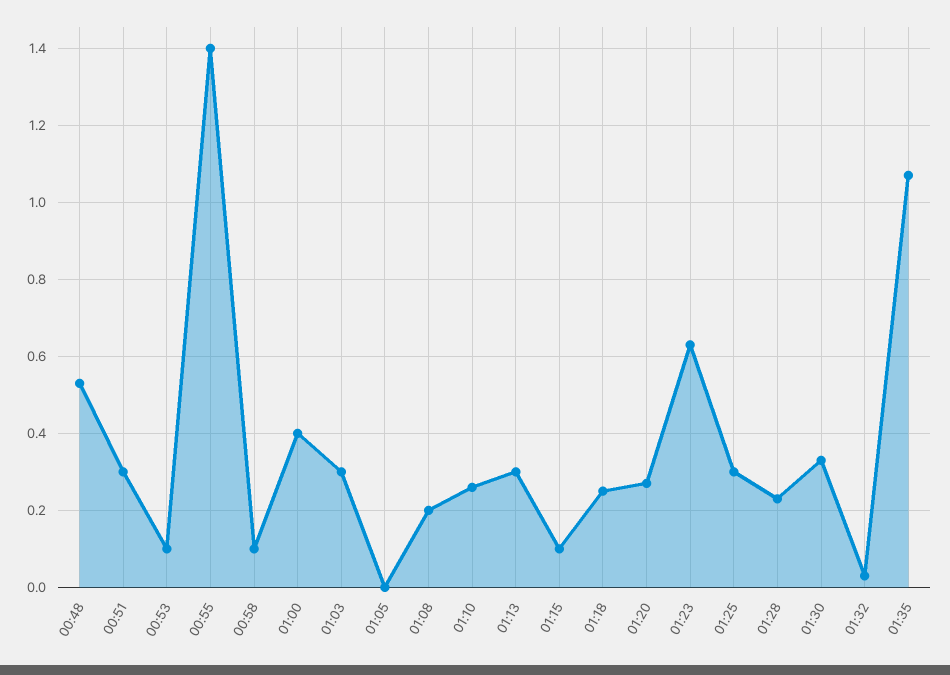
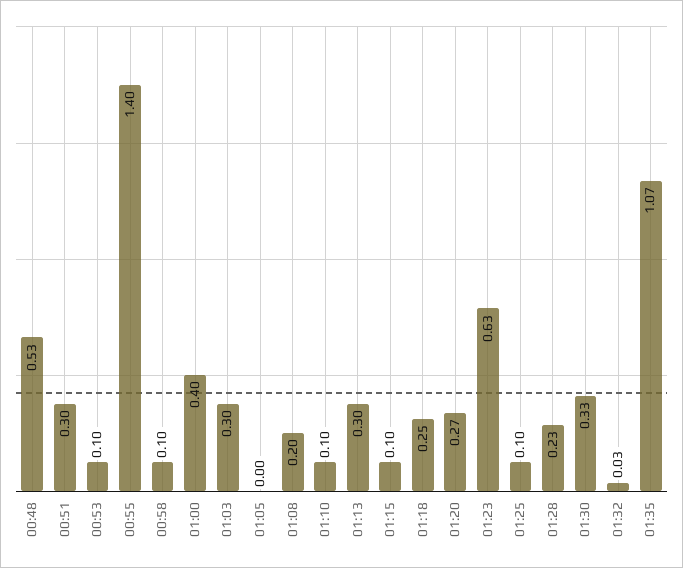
01:10: 0.25 -> 0.1
01:25: 0.3 -> 0.1

